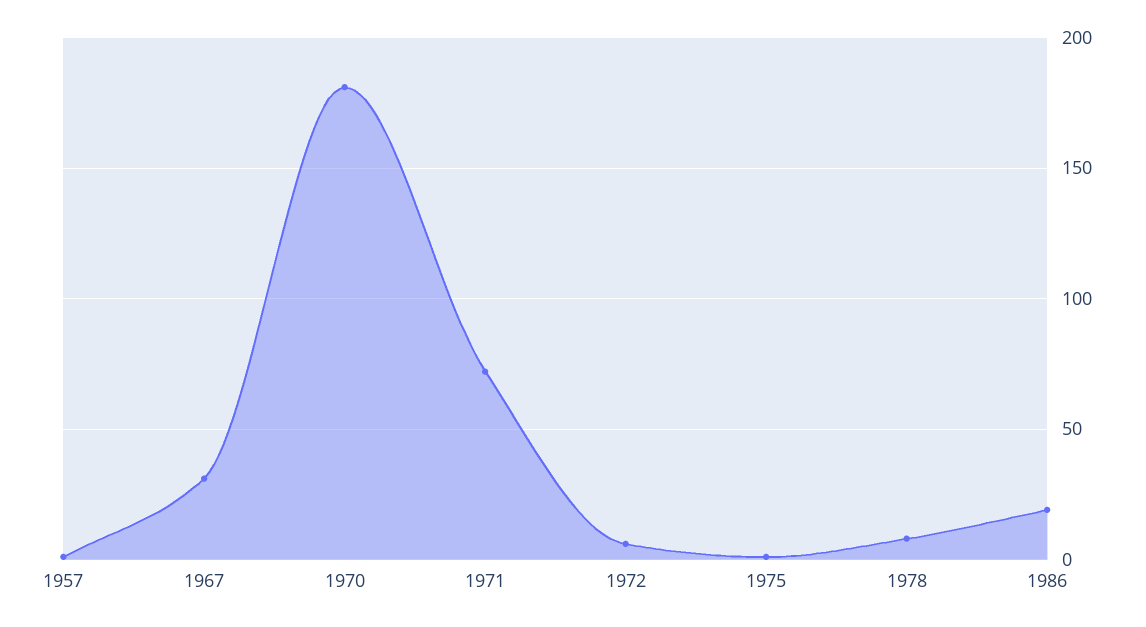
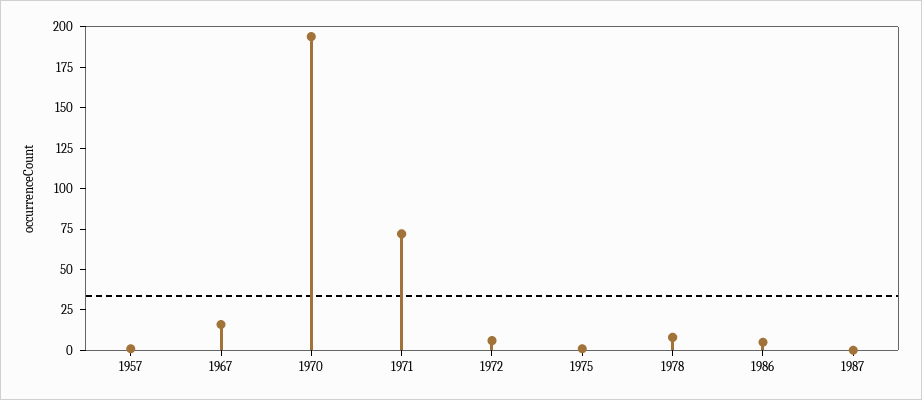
1967: 30 -> 15
1970: 180 -> 195
1986: 20 -> 5
1987: none -> 0

